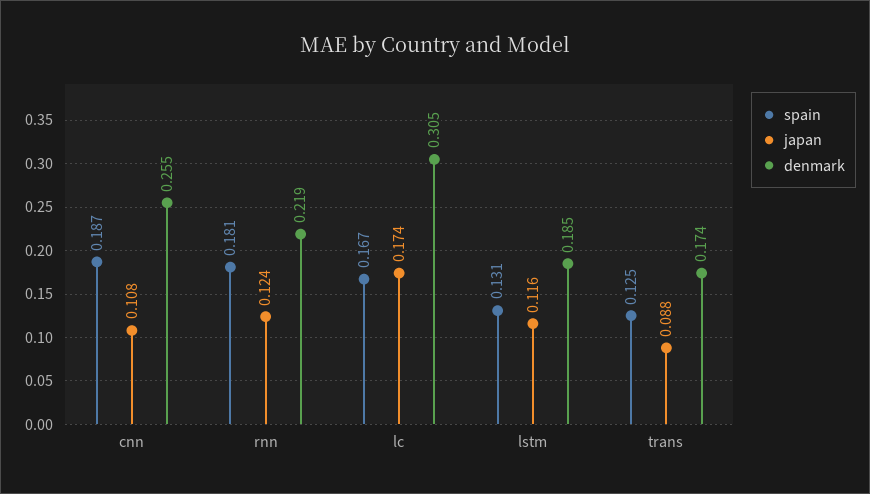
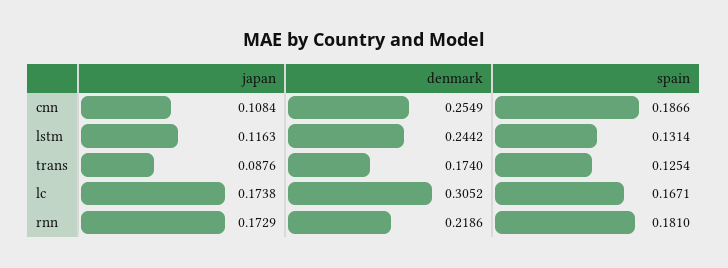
japan, rnn: 0.124 -> 0.1729
denmark, lstm: 0.185 -> 0.2442

